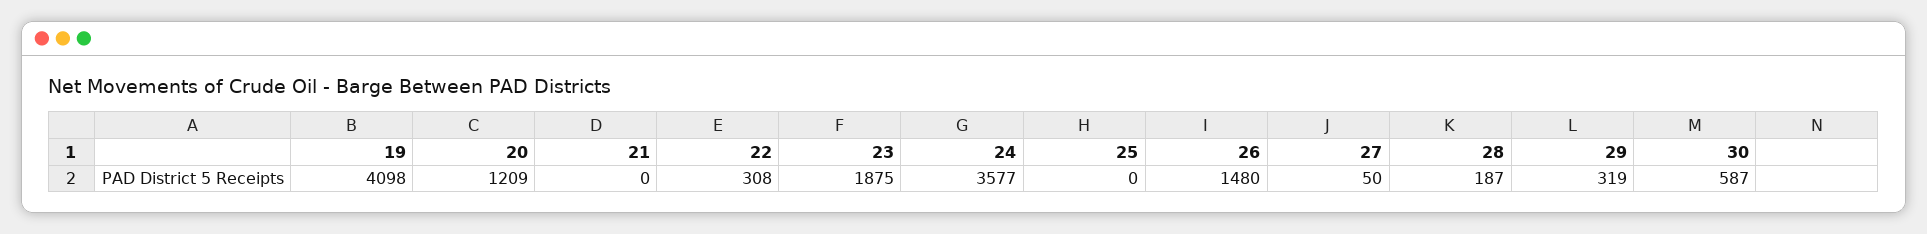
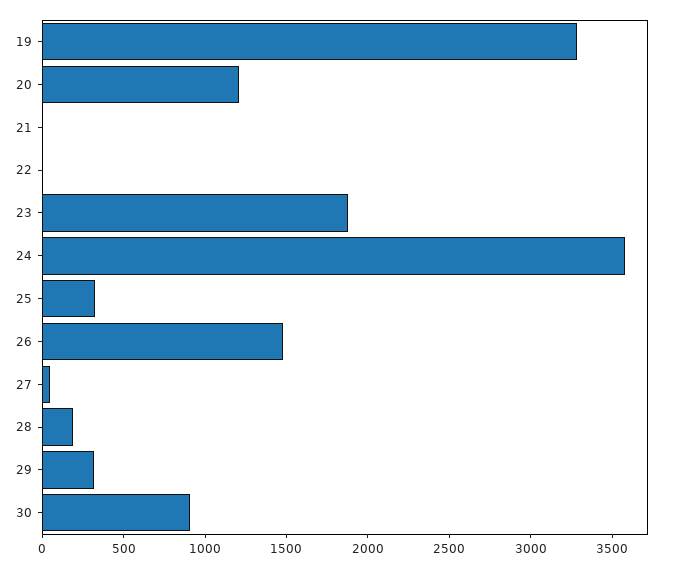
19: 4098 -> 3300
22: 308 -> 0
25: 0 -> 300
30: 587 -> 900

